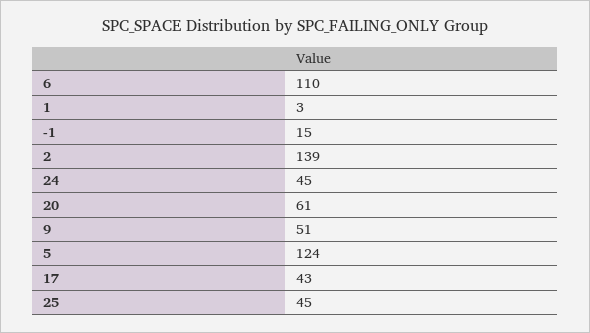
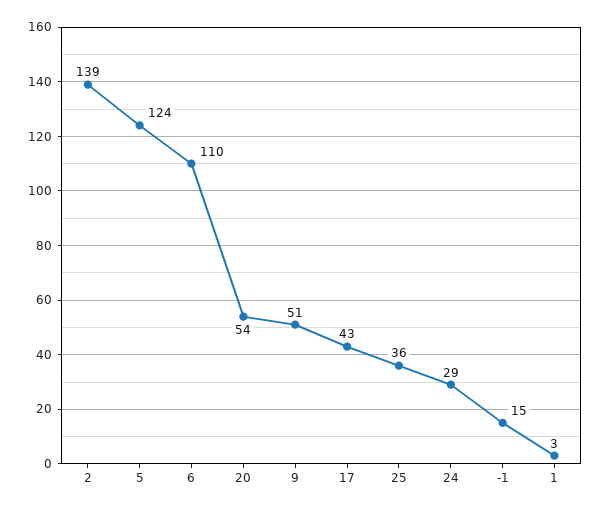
24: 45 -> 29
20: 61 -> 54
25: 45 -> 36

